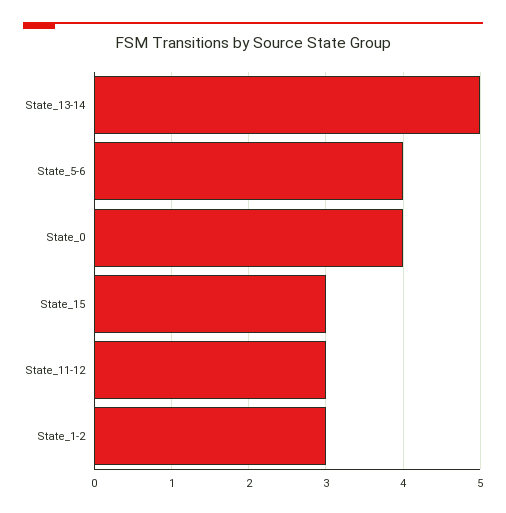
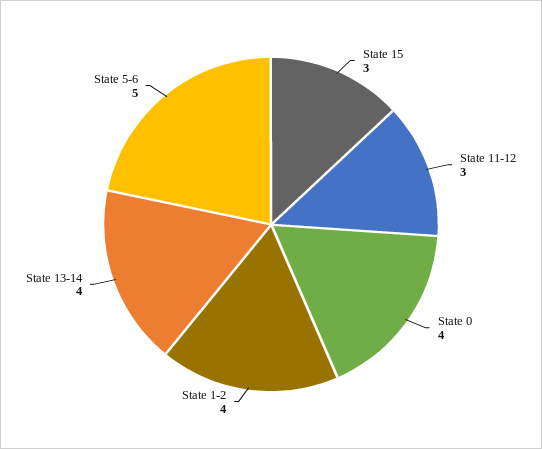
State_13-14: 5 -> 4
State_5-6: 4 -> 5
State_1-2: 3 -> 4

